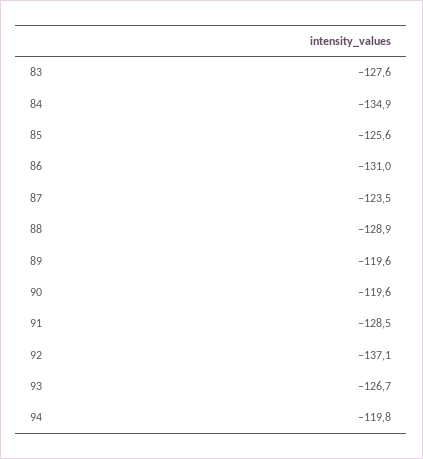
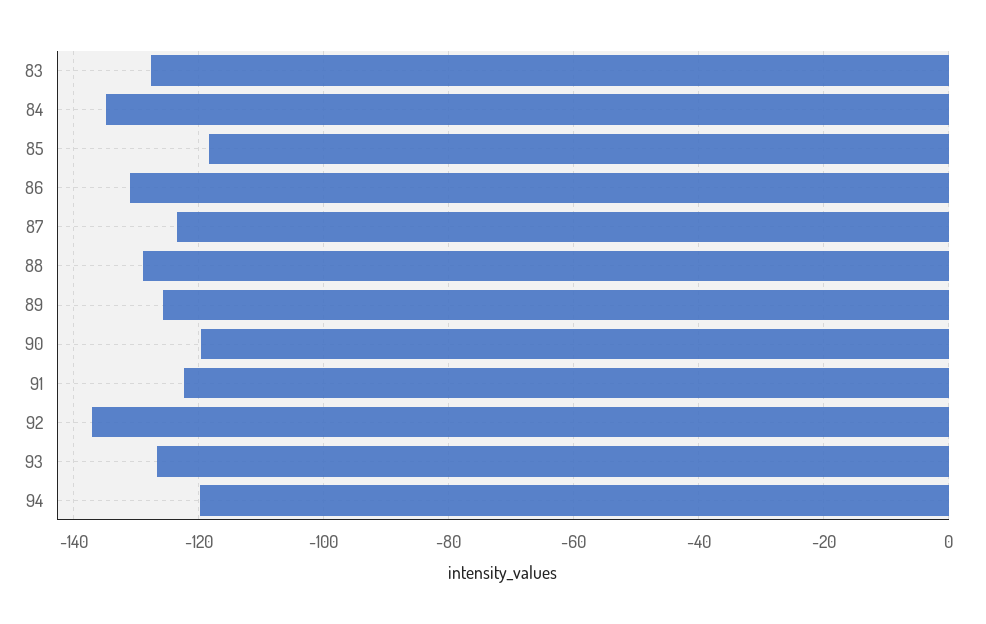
85: -125.6 -> -118
89: -119.6 -> -126
91: -128.5 -> -122

